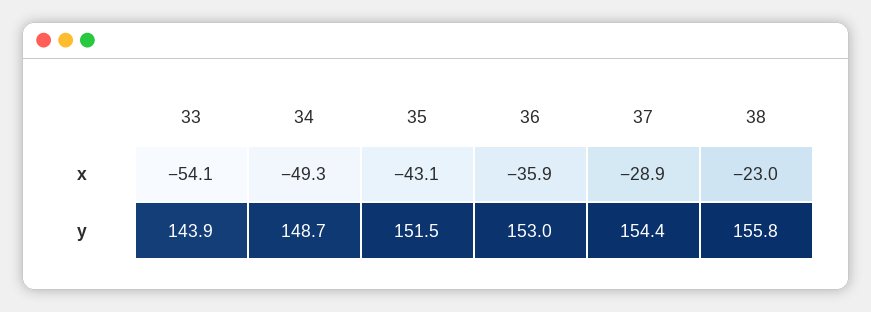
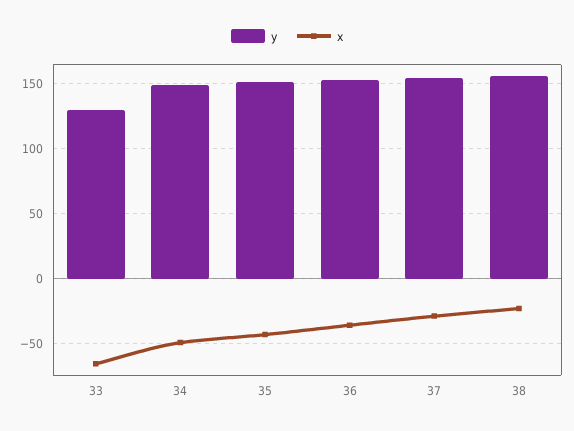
x, 33: -54.1 -> -65
y, 33: 143.9 -> 130

